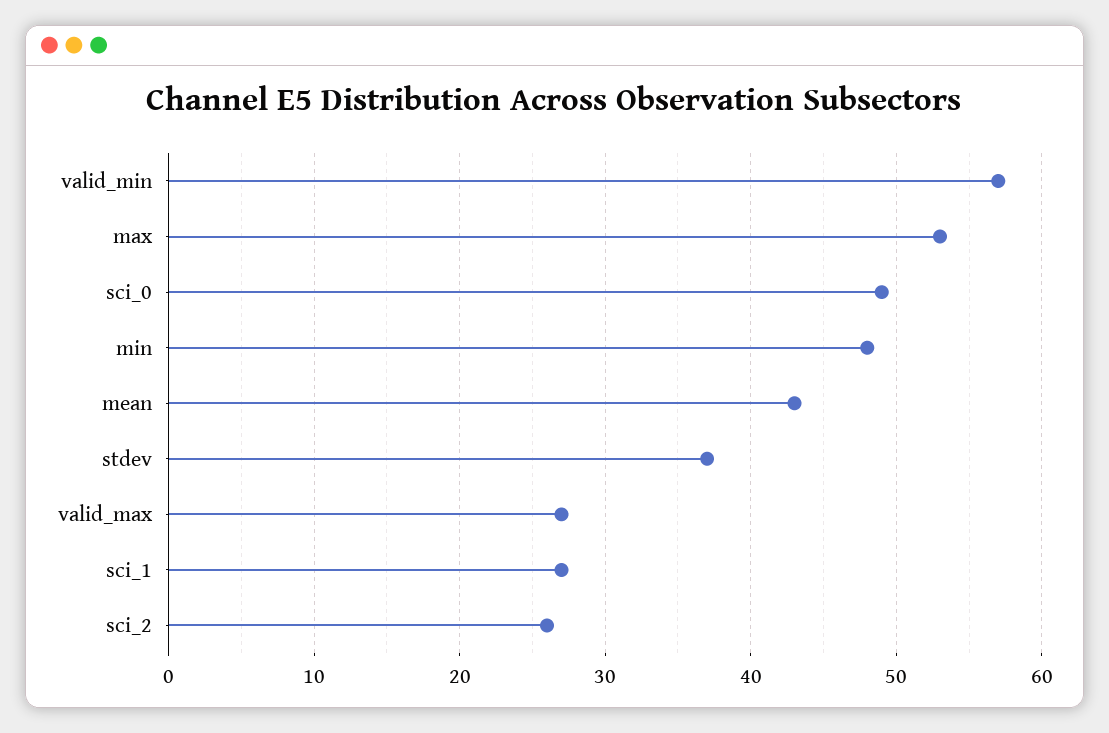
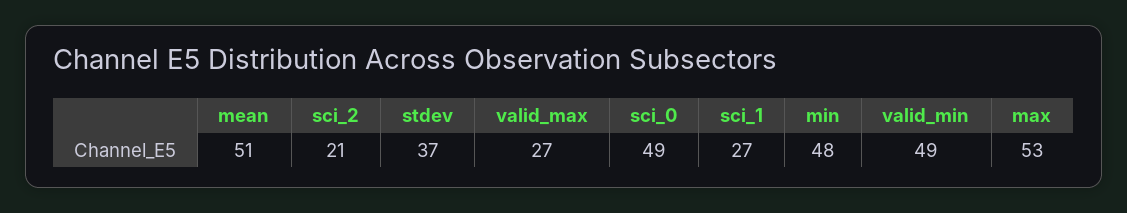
valid_min: 57 -> 49
mean: 43 -> 51
sci_2: 26 -> 21

